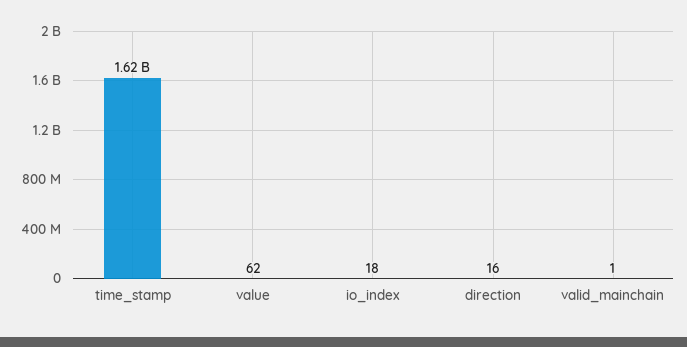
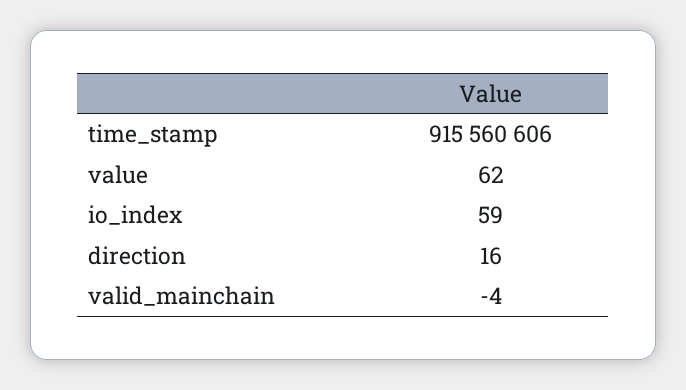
time_stamp: 1620000000 -> 915560606
io_index: 18 -> 59
valid_mainchain: 1 -> -4

